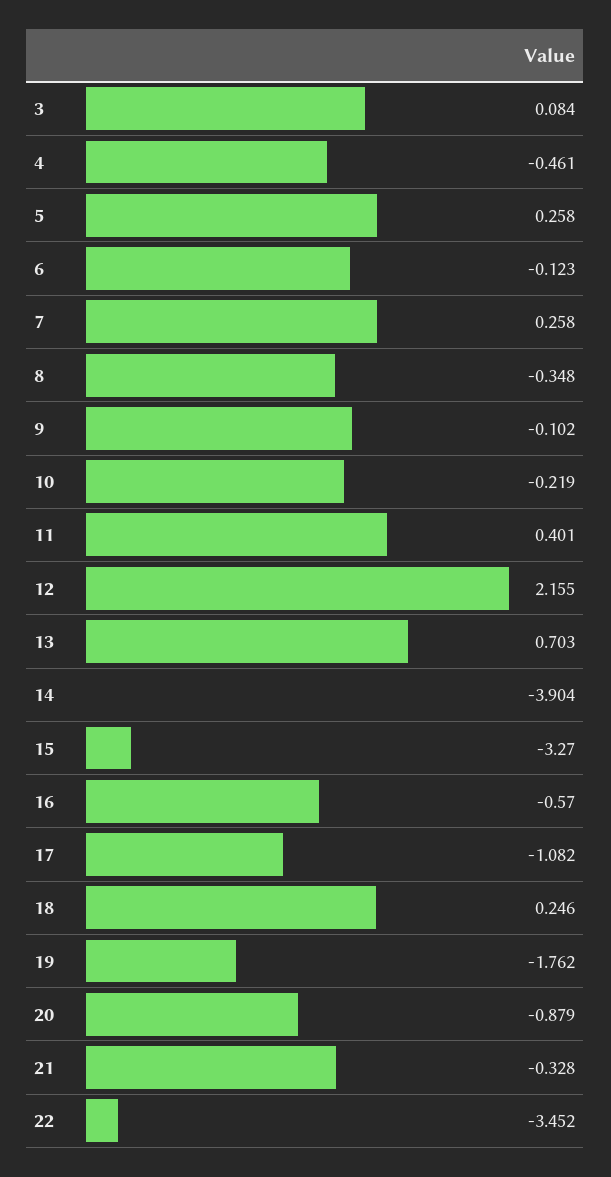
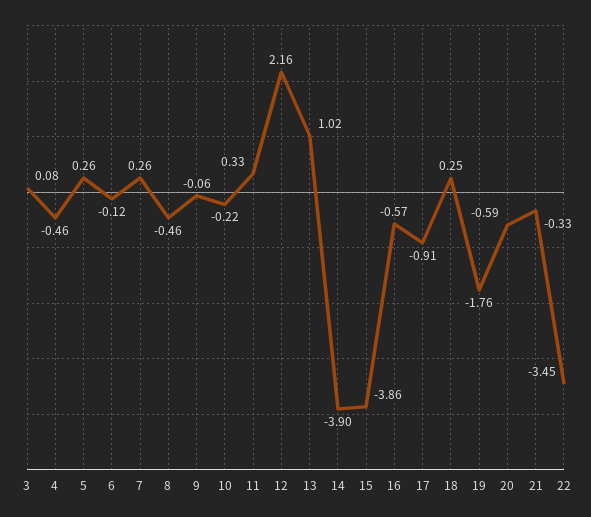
8: -0.348 -> -0.46
9: -0.102 -> -0.06
11: 0.401 -> 0.33
13: 0.703 -> 1.02
15: -3.27 -> -3.86
17: -1.082 -> -0.91
20: -0.879 -> -0.59

